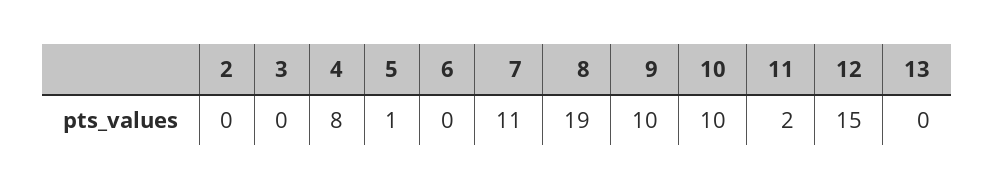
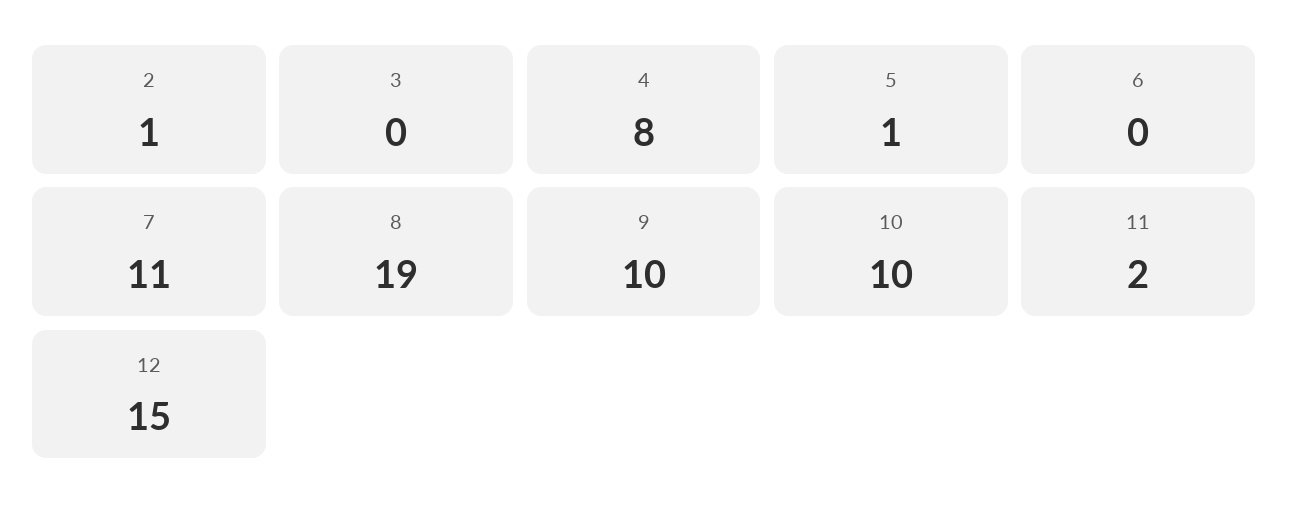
2: 0 -> 1
13: 0 -> none

